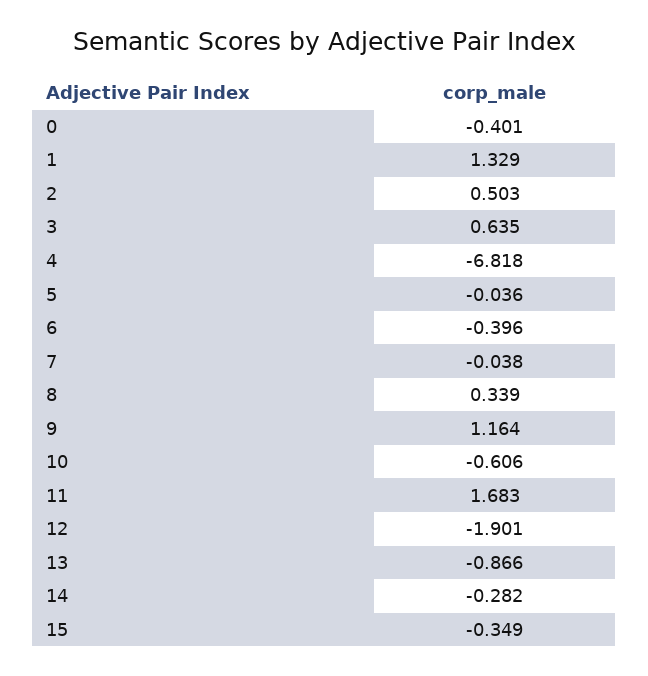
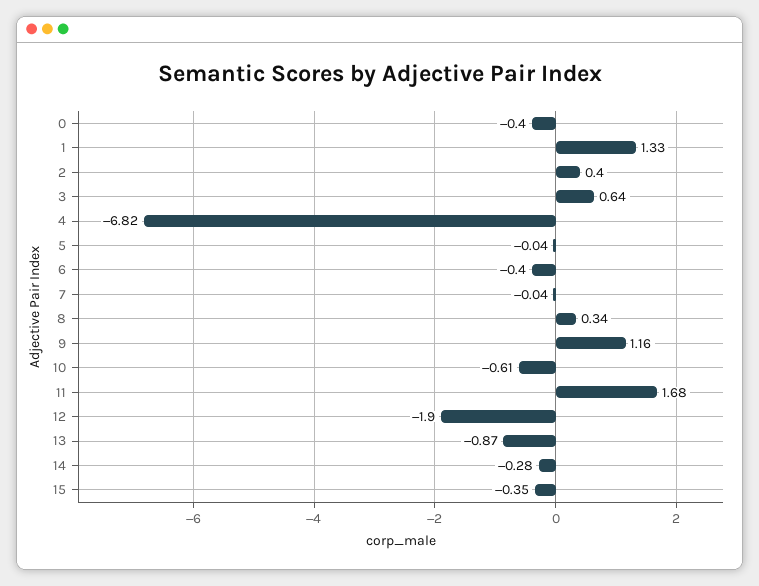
2: 0.503 -> 0.4

